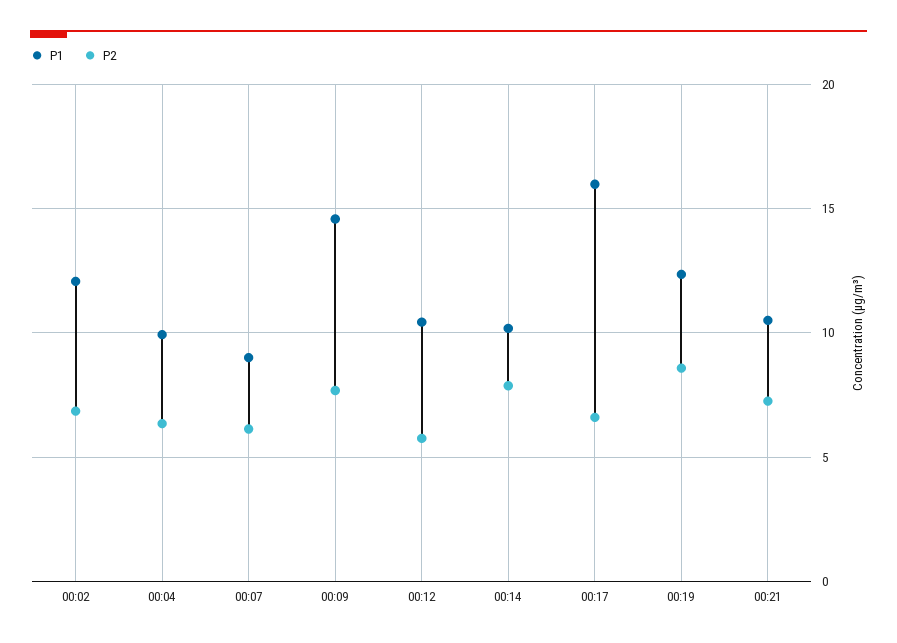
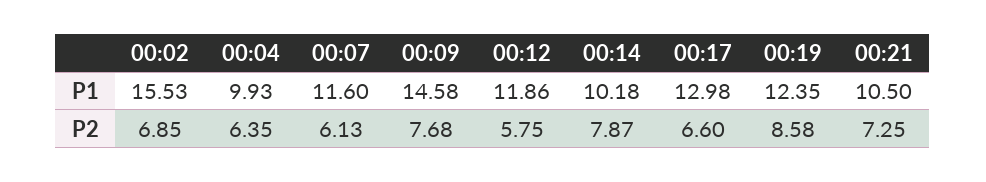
P1, 00:02: 12 -> 15.53
P1, 00:07: 9 -> 11.6
P1, 00:12: 10.5 -> 11.86
P1, 00:17: 16 -> 12.98

